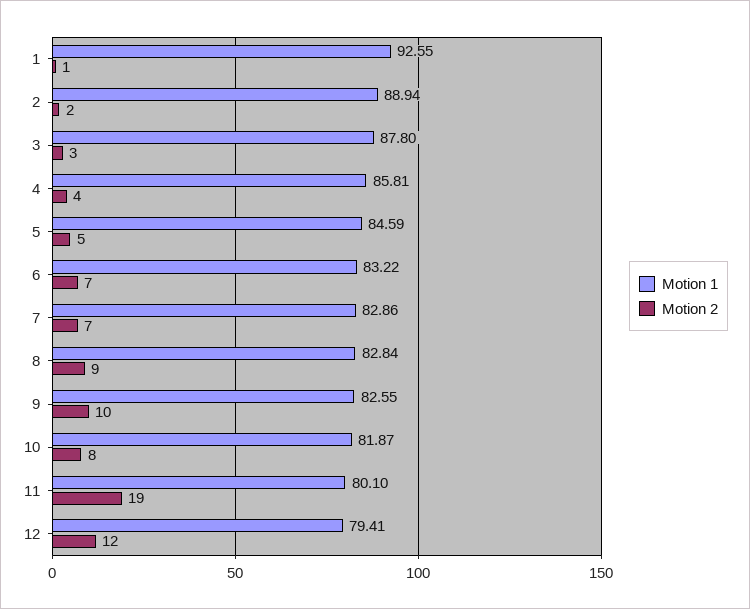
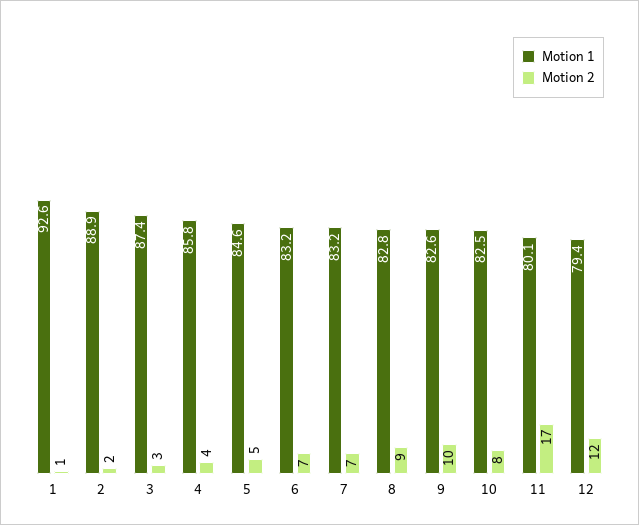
Motion 1, 3: 87.8 -> 87.4
Motion 1, 7: 82.86 -> 83.2
Motion 1, 10: 81.87 -> 82.5
Motion 2, 11: 19 -> 17

